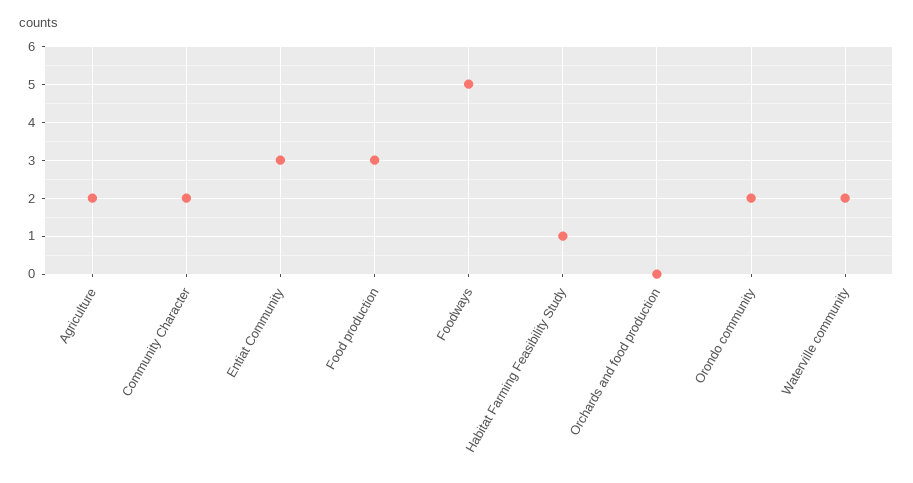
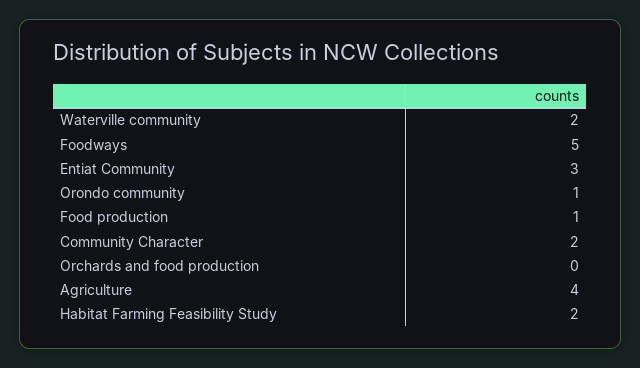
Agriculture: 2 -> 4
Food production: 3 -> 1
Habitat Farming Feasibility Study: 1 -> 2
Orondo community: 2 -> 1

